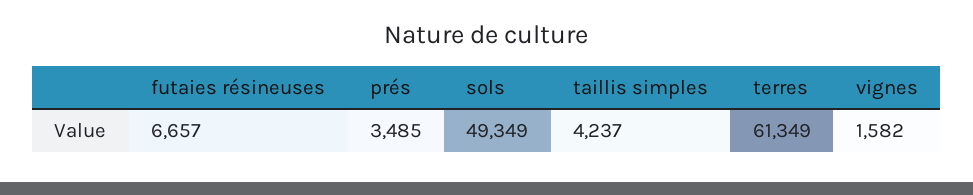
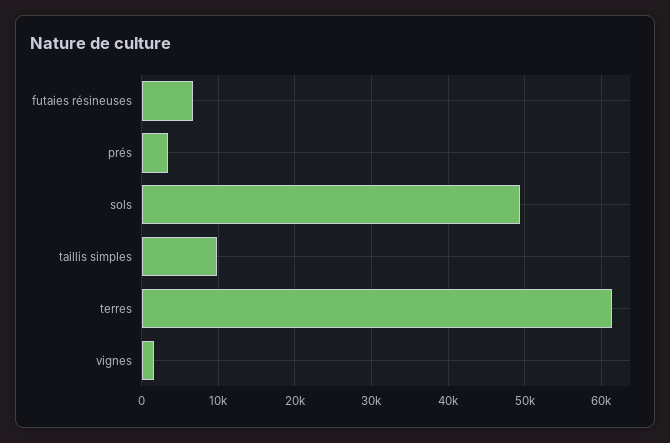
taillis simples: 4237 -> 10000

